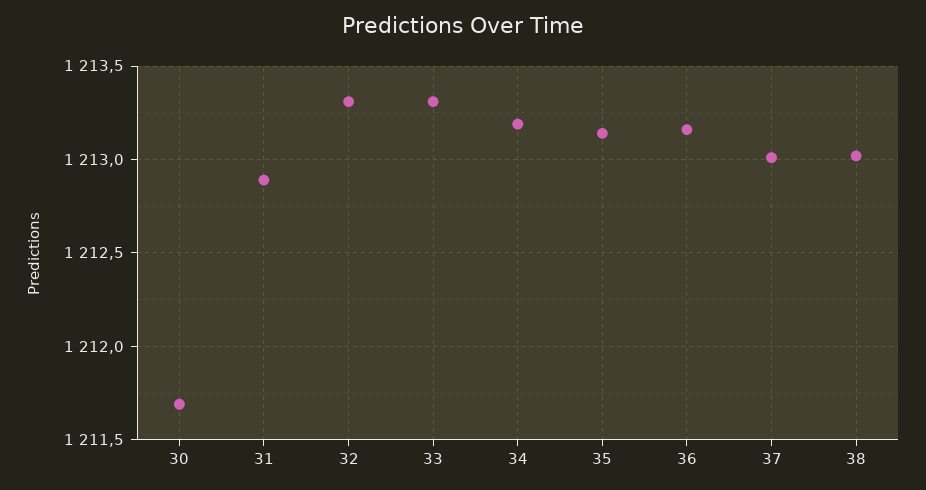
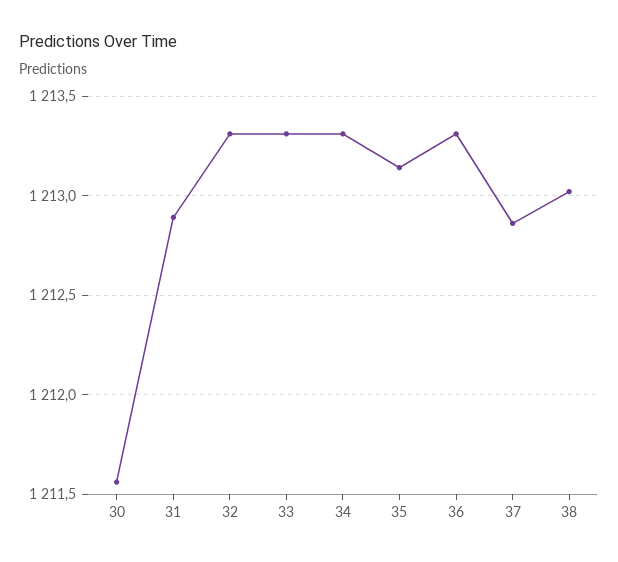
30: 1211.7 -> 1211.55
34: 1213.2 -> 1213.3
36: 1213.15 -> 1213.3
37: 1213 -> 1212.85

